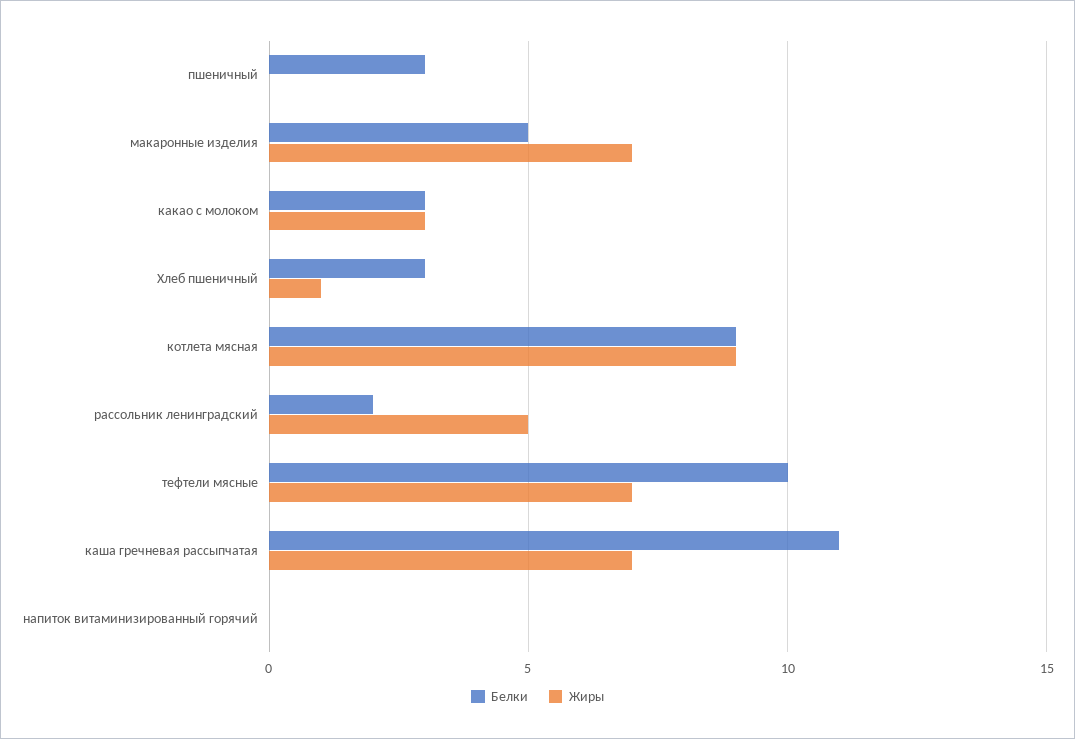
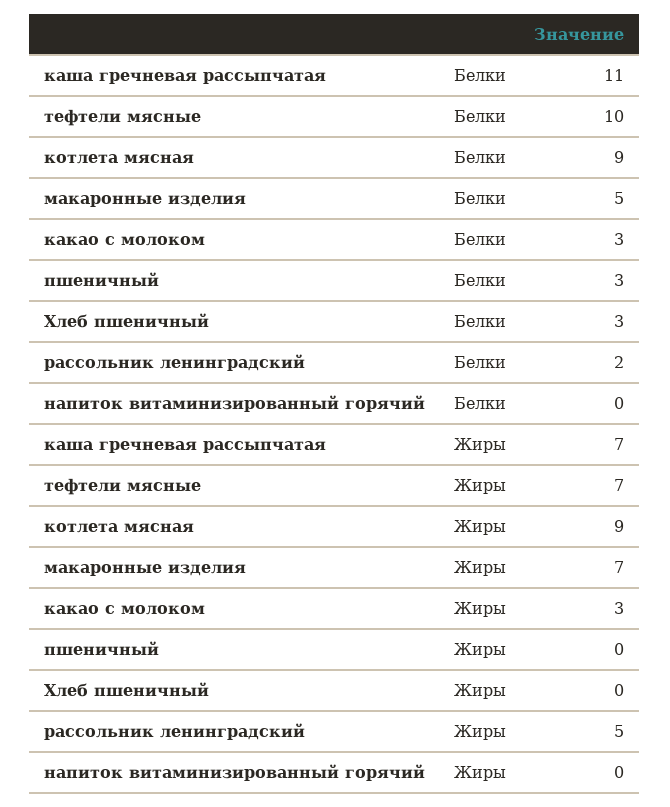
Жиры, Хлеб пшеничный: 1 -> 0

